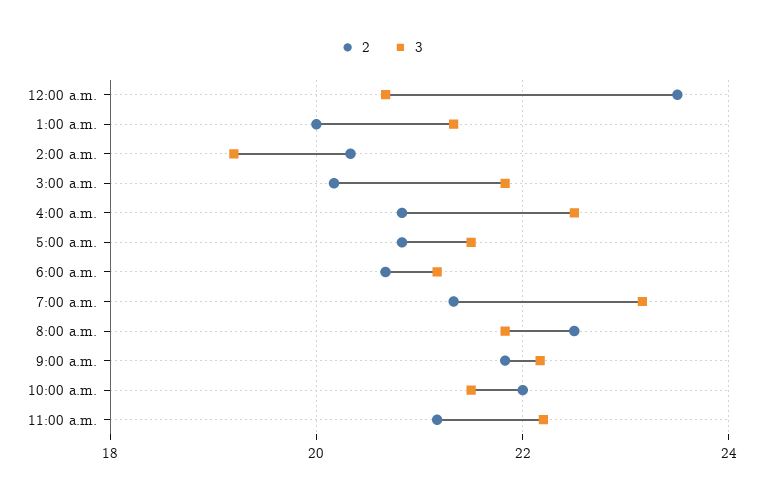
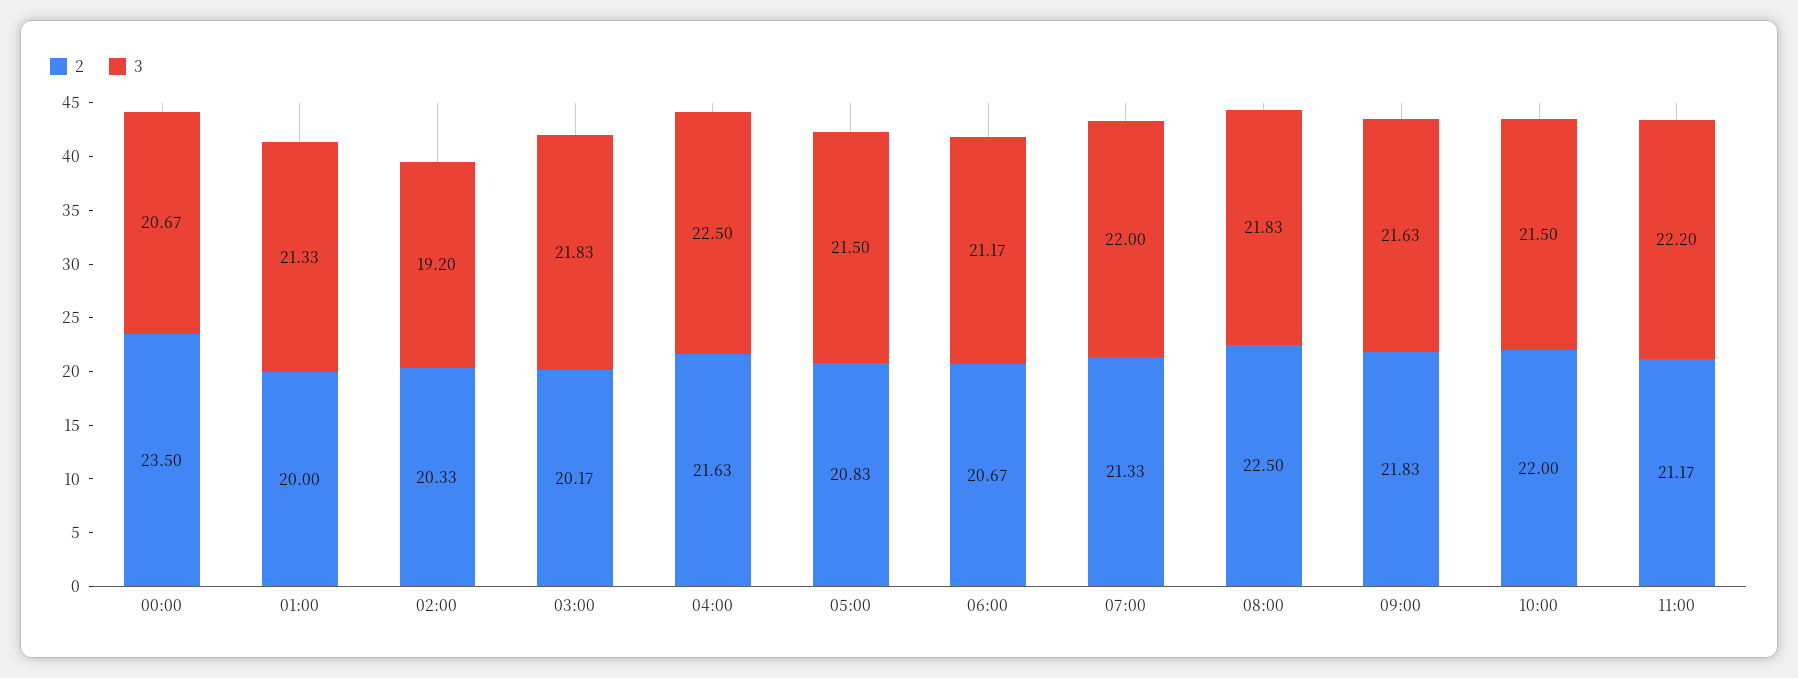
2, 4:00 a.m.: 20.8 -> 21.63
3, 7:00 a.m.: 23.2 -> 22
3, 9:00 a.m.: 22.2 -> 21.63

